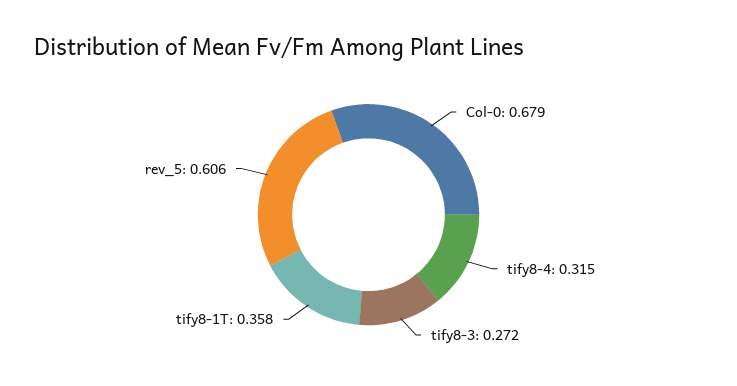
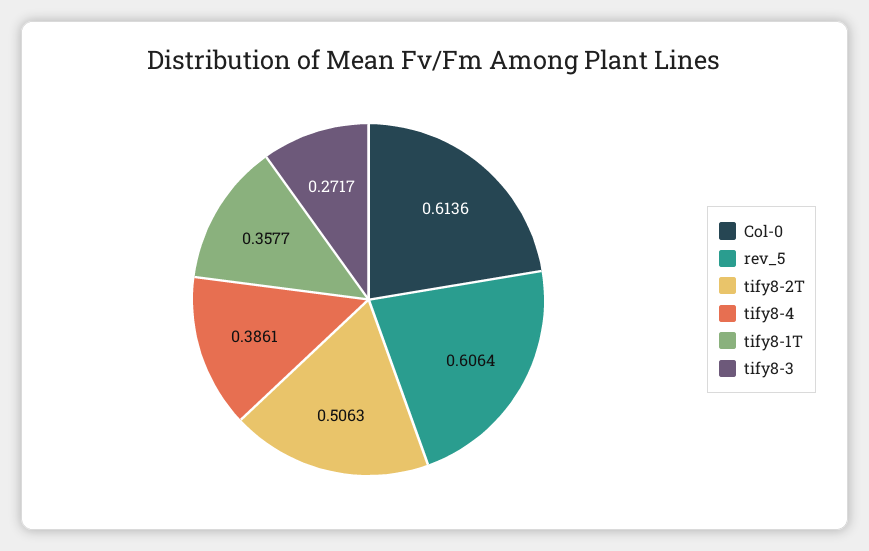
Col-0: 0.679 -> 0.6136
tify8-4: 0.315 -> 0.3861
tify8-2T: none -> 0.5063

